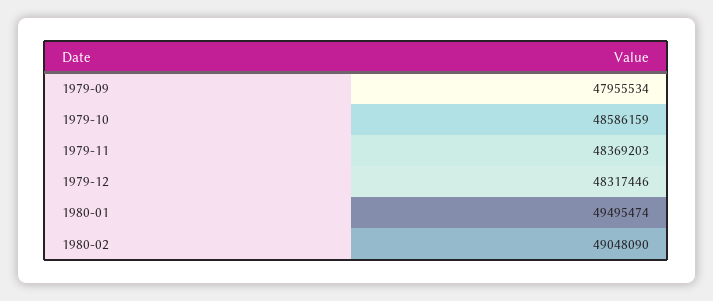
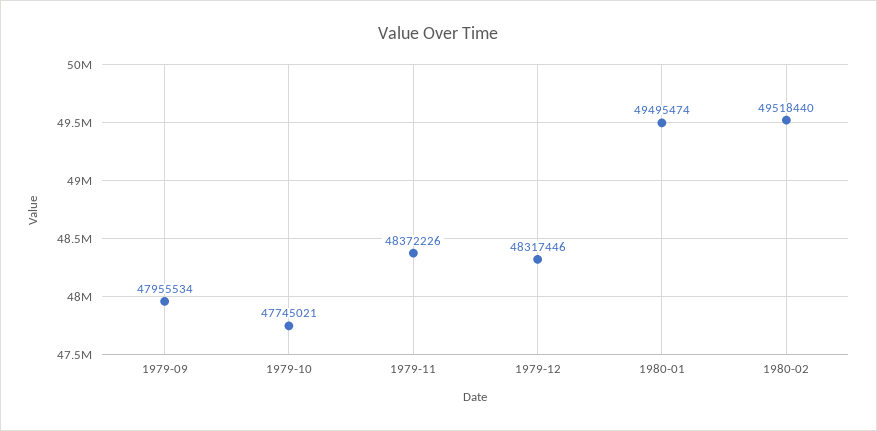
1979-10: 48586159 -> 47745021
1979-11: 48369203 -> 48372226
1980-02: 49048090 -> 49518440

